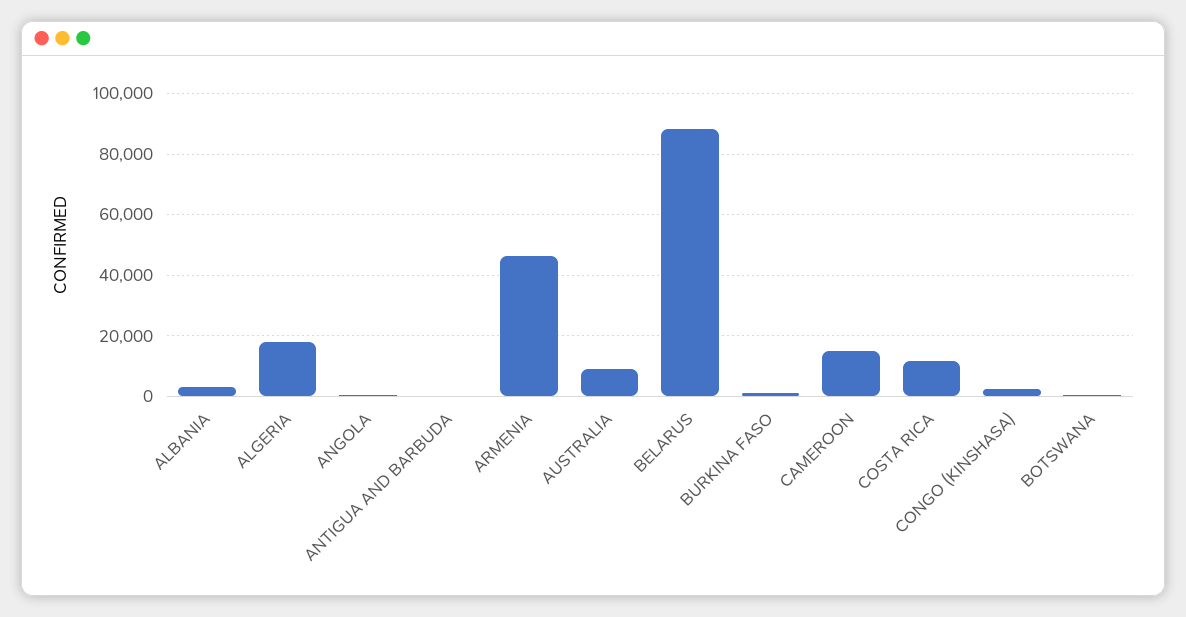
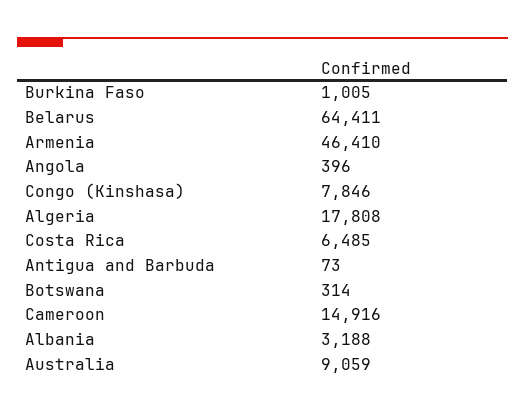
BELARUS: 88000 -> 64411
COSTA RICA: 12000 -> 6485
CONGO (KINSHASA): 2000 -> 7846

